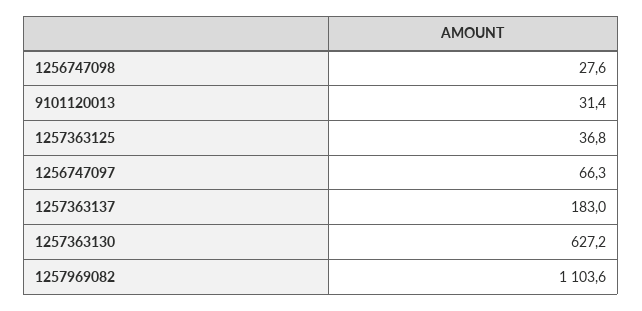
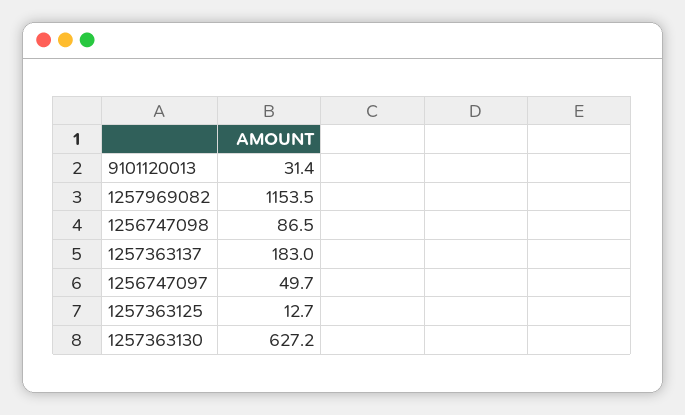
1256747098: 27.6 -> 86.5
1257363125: 36.8 -> 12.7
1256747097: 66.3 -> 49.7
1257969082: 1103.6 -> 1153.5

